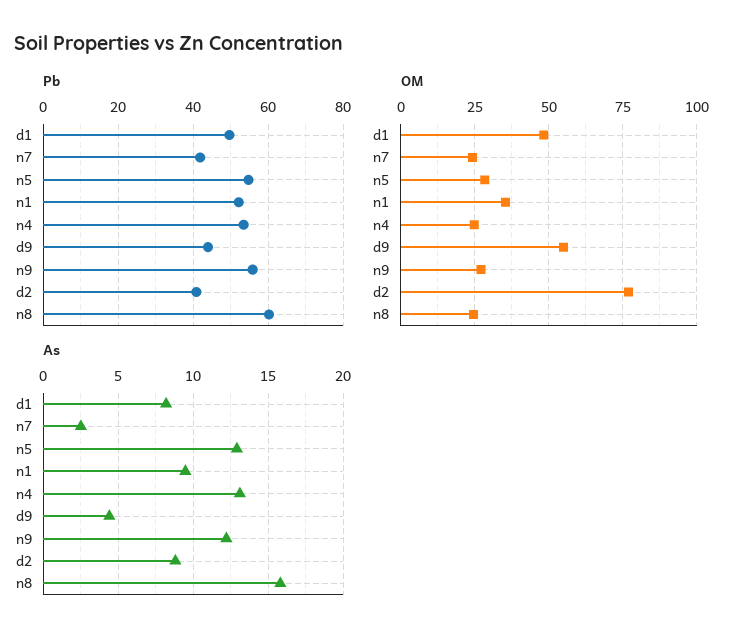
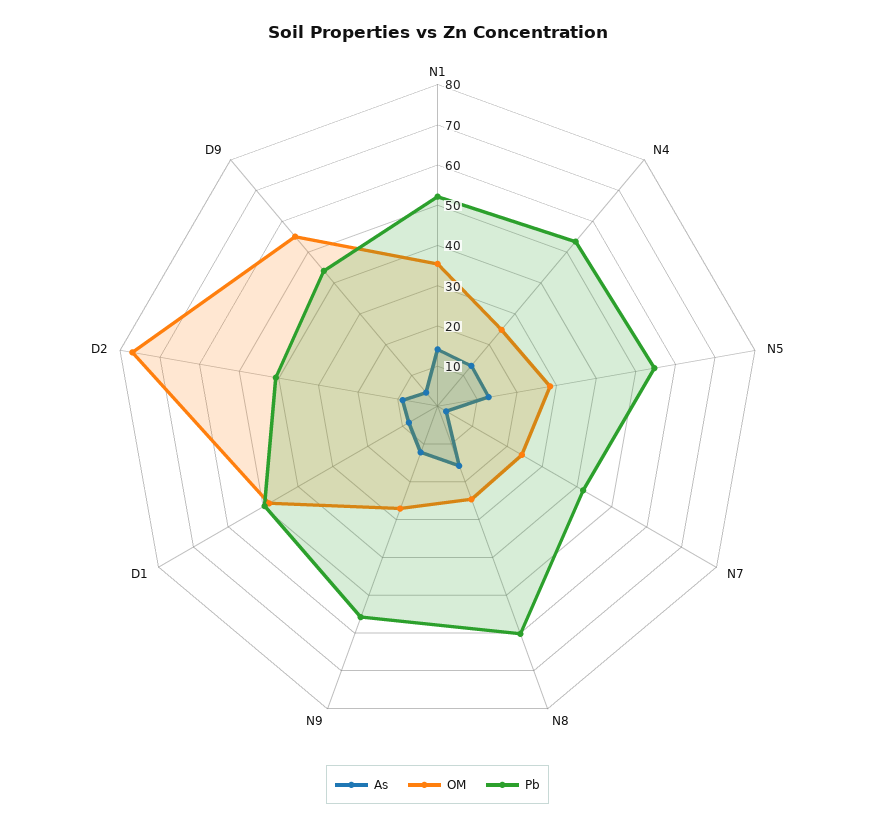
As, n1: 9.5 -> 14

